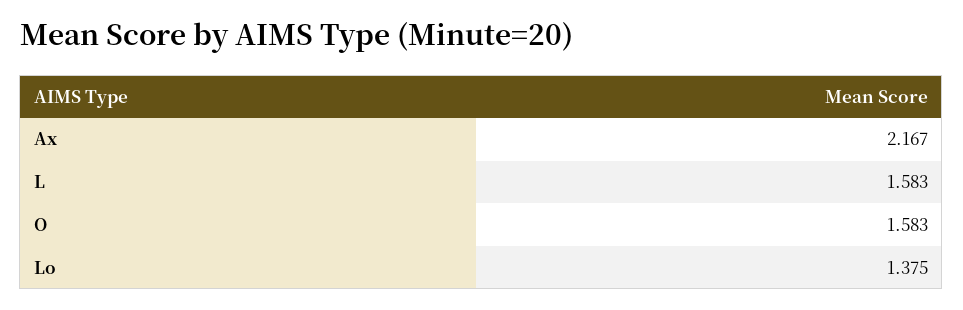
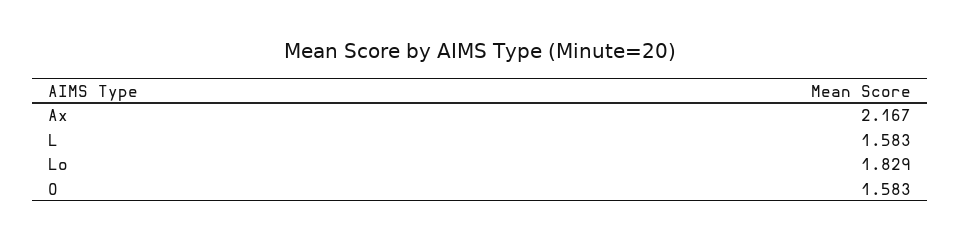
Lo: 1.375 -> 1.829

